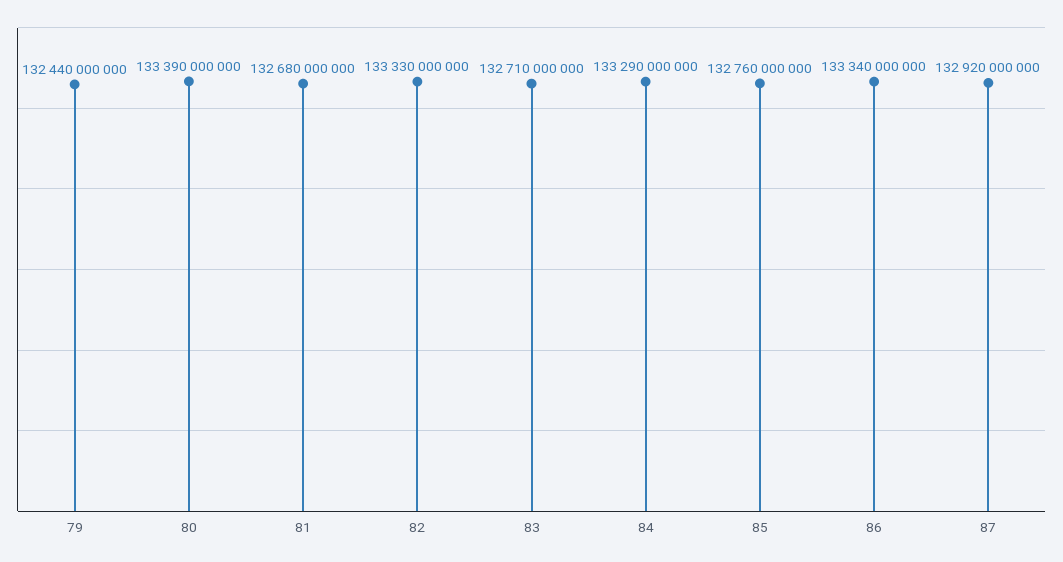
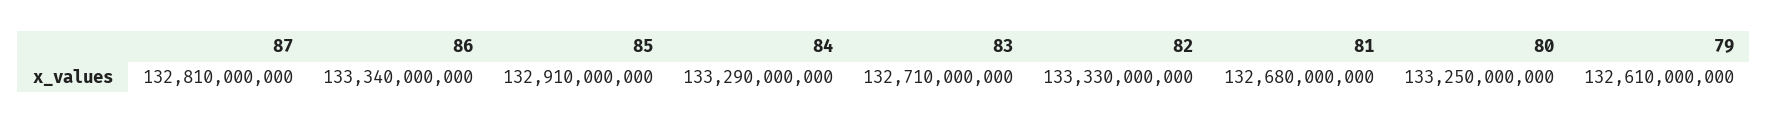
79: 132440000000 -> 132610000000
80: 133390000000 -> 133250000000
85: 132760000000 -> 132910000000
87: 132920000000 -> 132810000000

